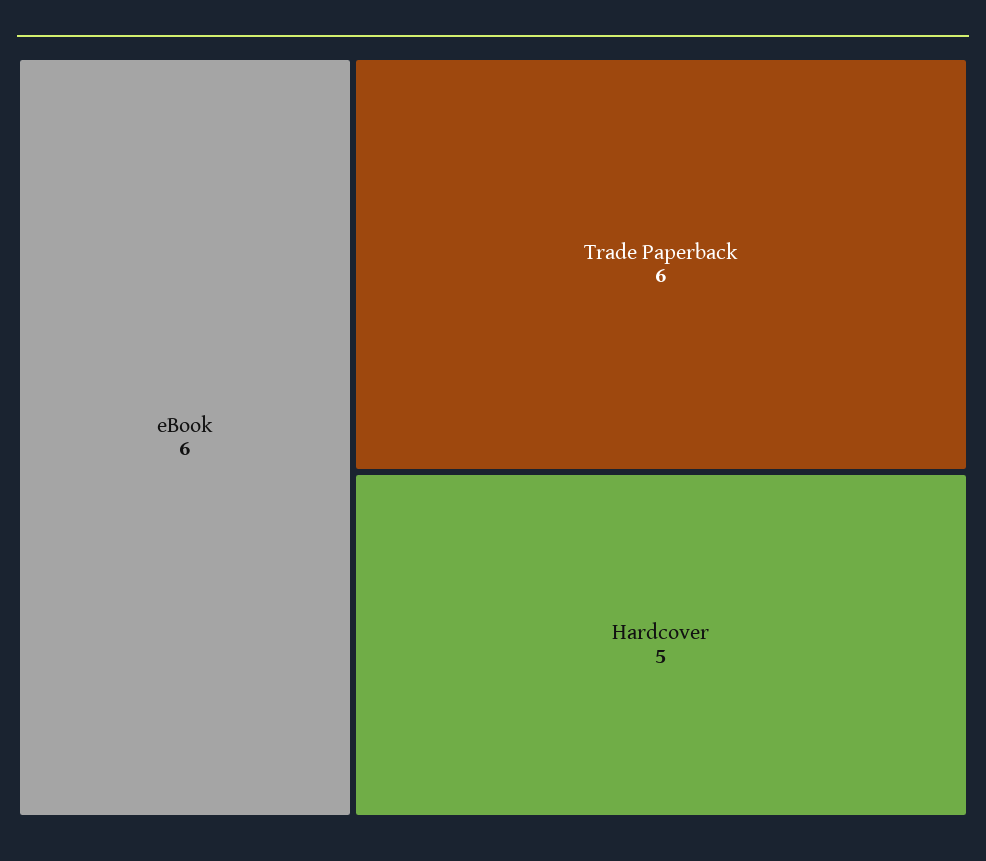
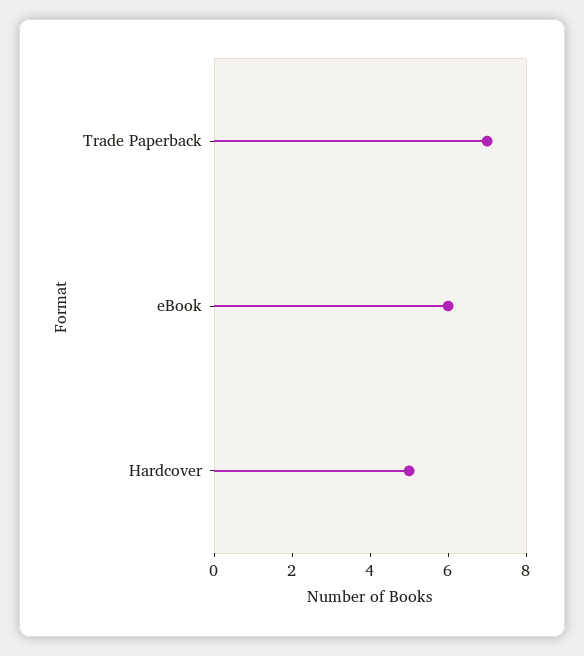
Trade Paperback: 6 -> 7

